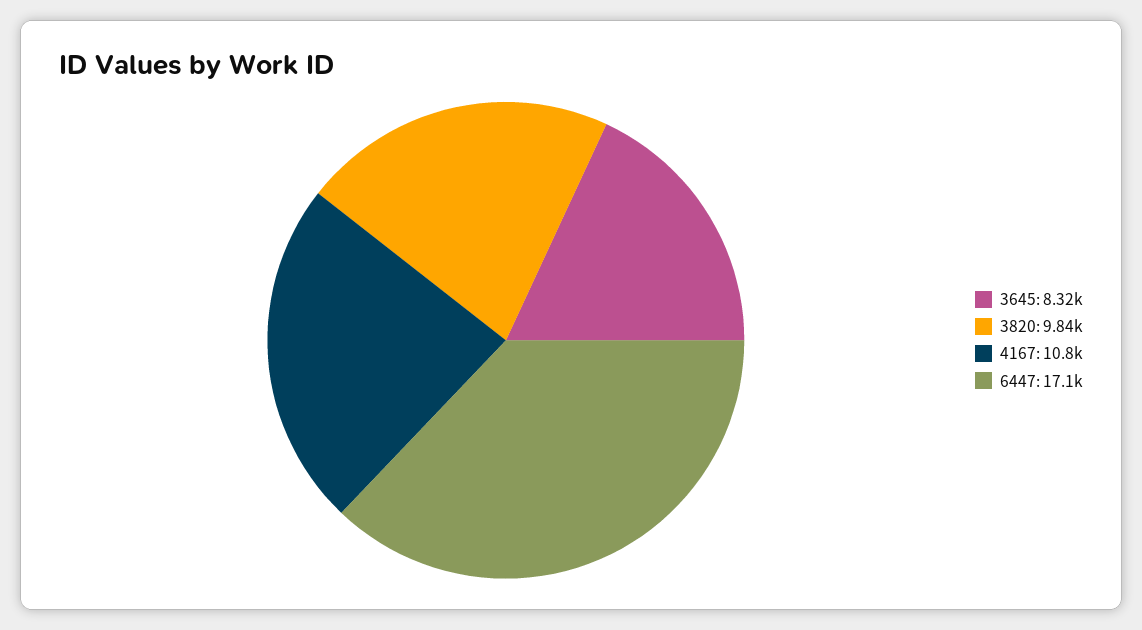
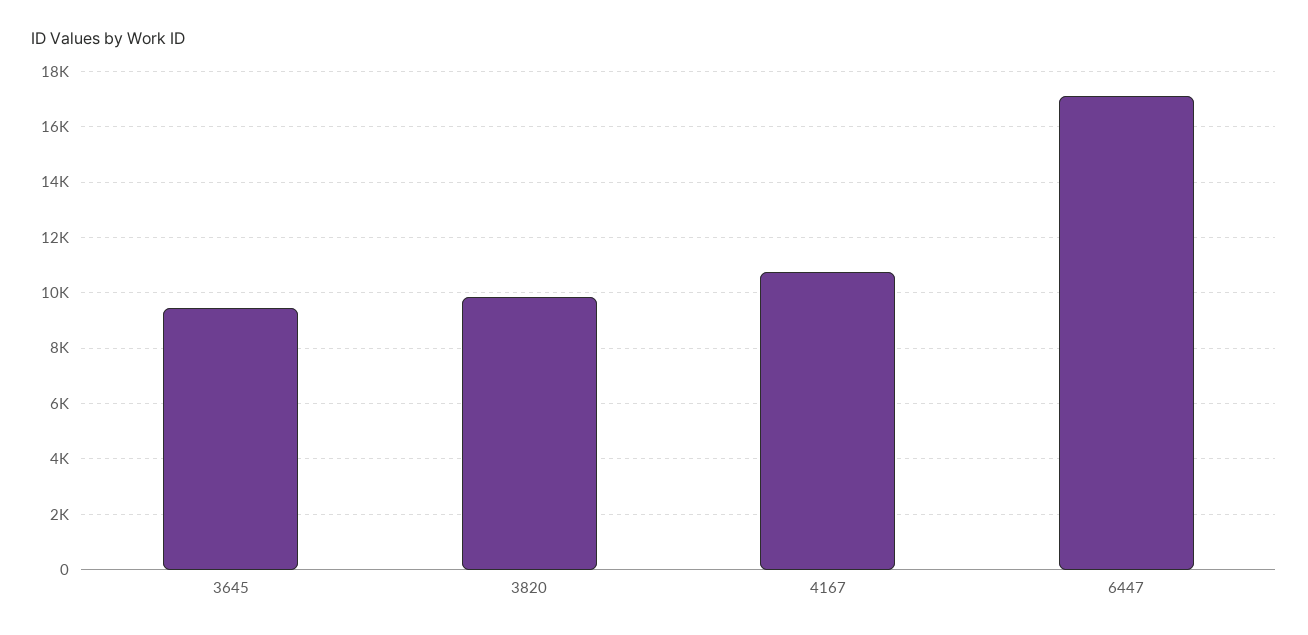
3645: 8320 -> 9500

